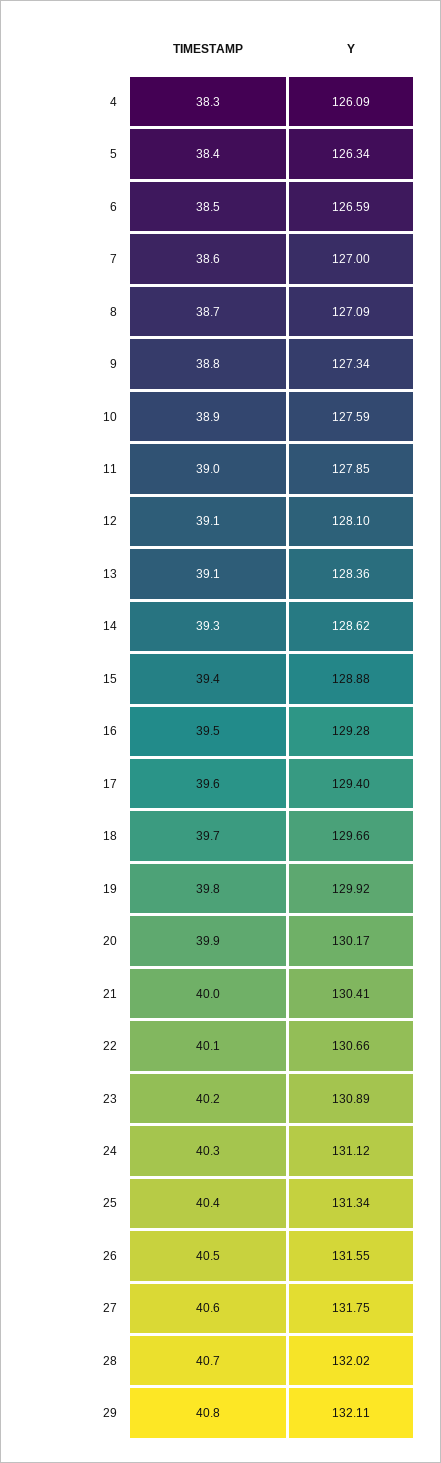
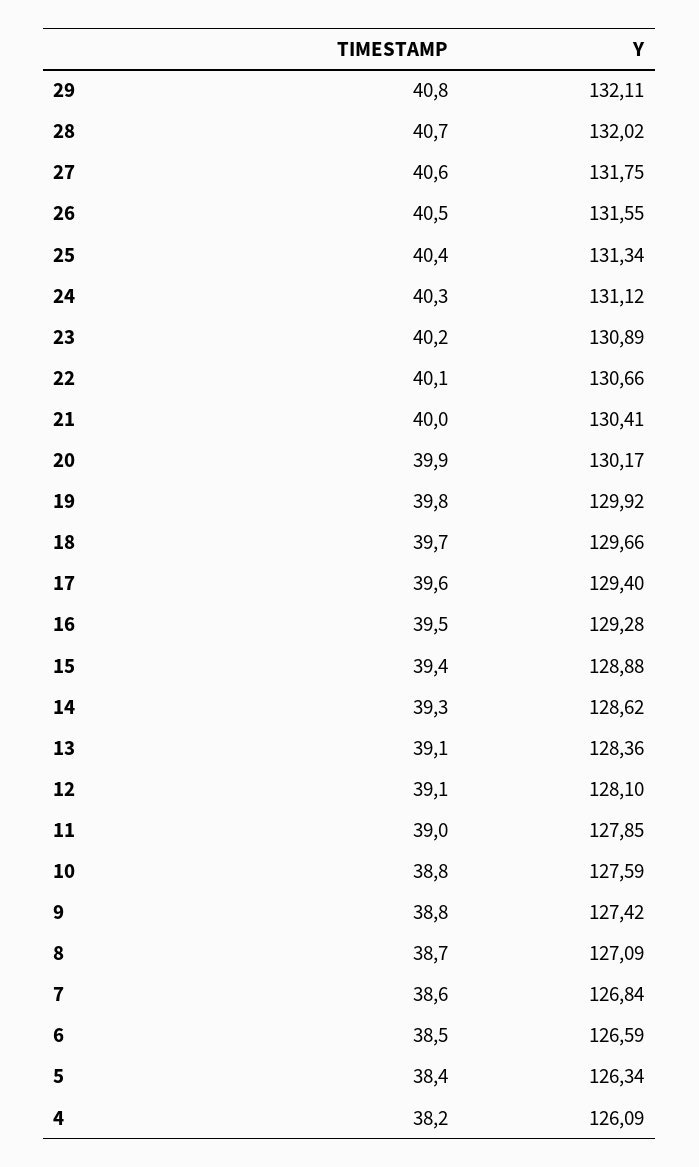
TIMESTAMP, 4: 38.3 -> 38.2
Y, 7: 127 -> 126.84
Y, 9: 127.34 -> 127.42
TIMESTAMP, 10: 38.9 -> 38.8

